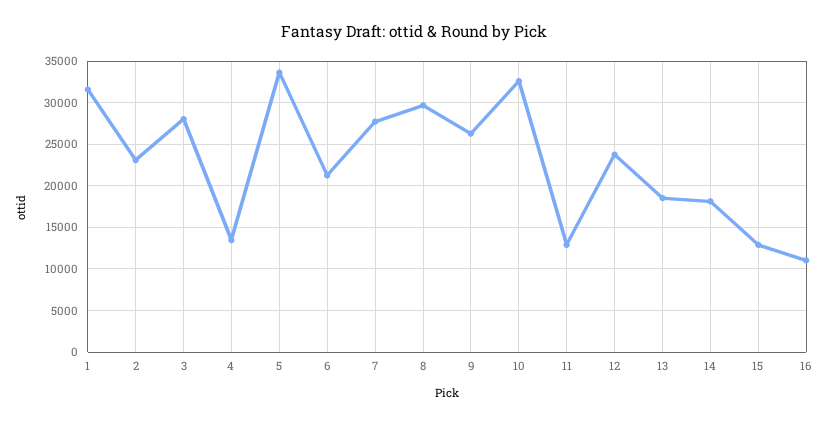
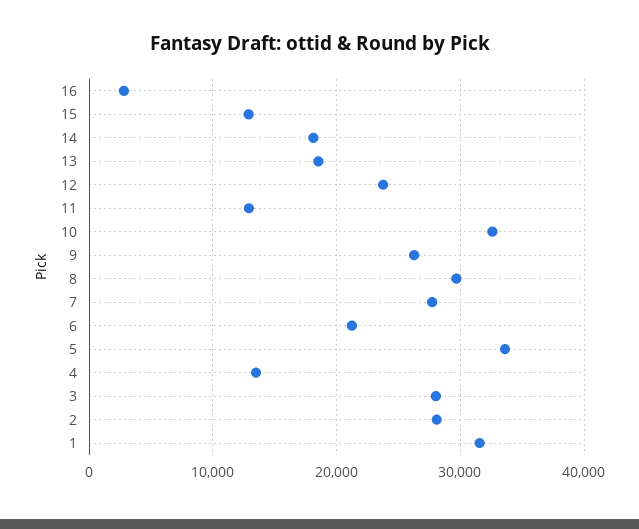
2: 23000 -> 28000
16: 11000 -> 3000

